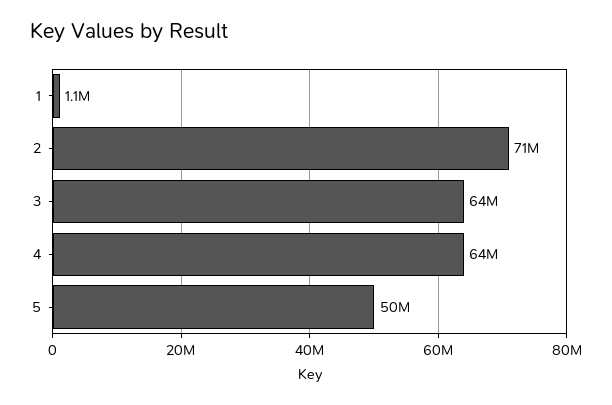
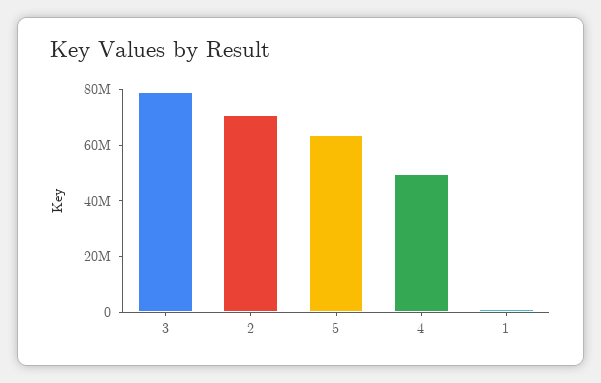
3: 64000000 -> 80000000
4: 64000000 -> 50000000
5: 50000000 -> 65000000

